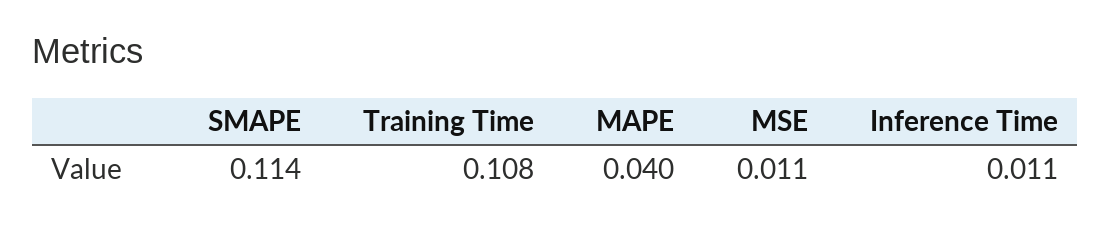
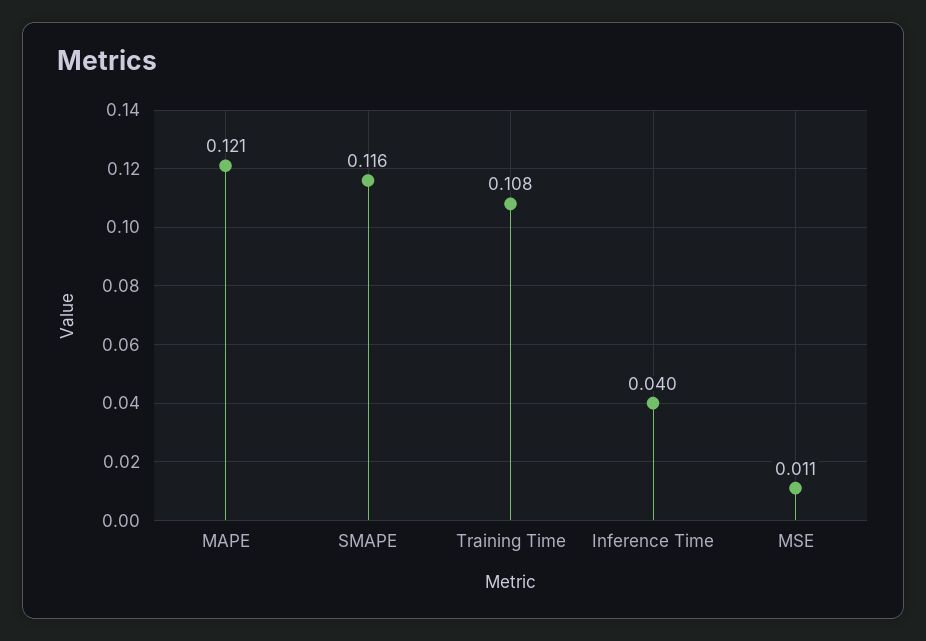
SMAPE: 0.114 -> 0.116
MAPE: 0.04 -> 0.121
Inference Time: 0.011 -> 0.04

